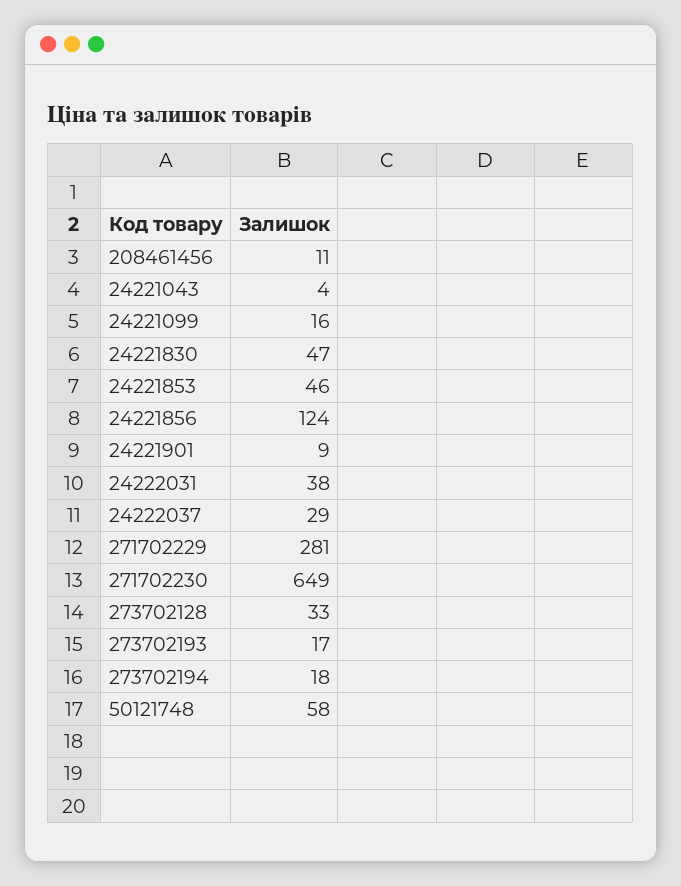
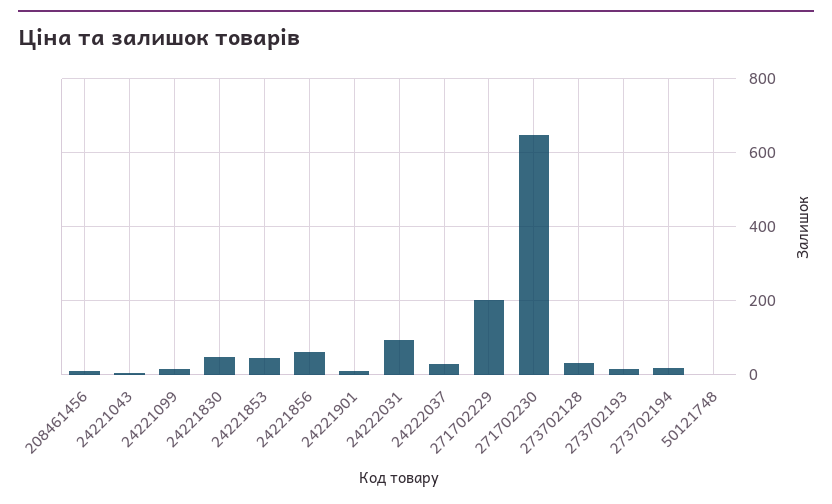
24221856: 124 -> 60
24222031: 38 -> 100
271702229: 281 -> 200
50121748: 58 -> 0

